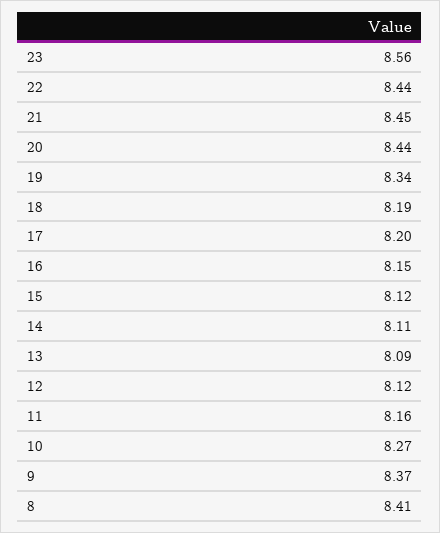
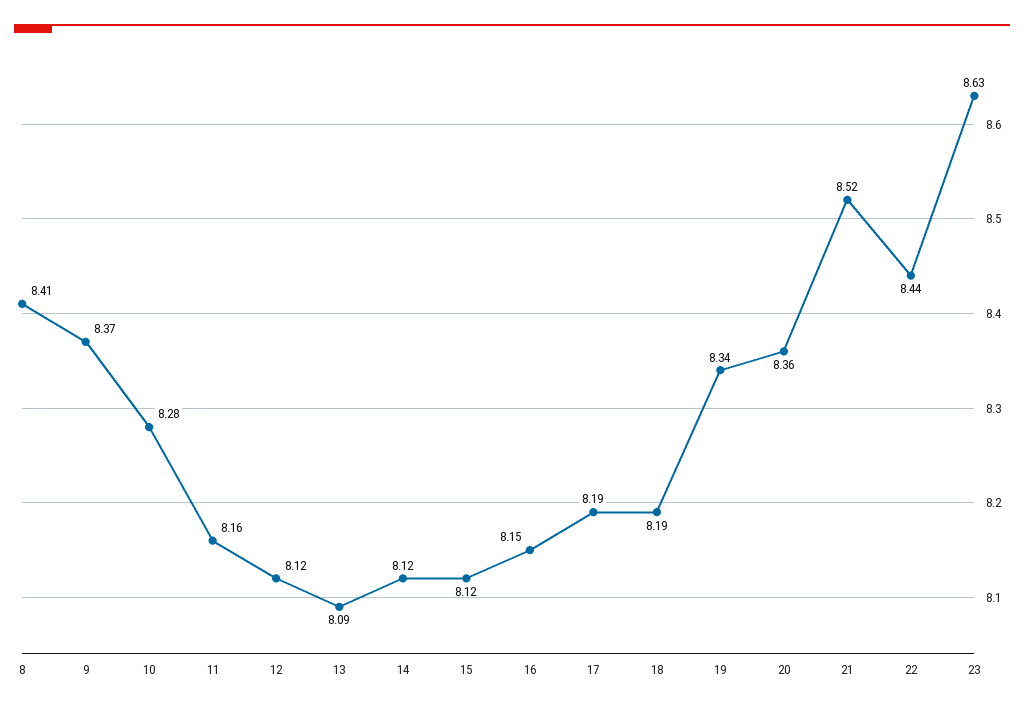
23: 8.56 -> 8.63
21: 8.45 -> 8.52
20: 8.44 -> 8.36
17: 8.2 -> 8.19
14: 8.11 -> 8.12
10: 8.27 -> 8.28

